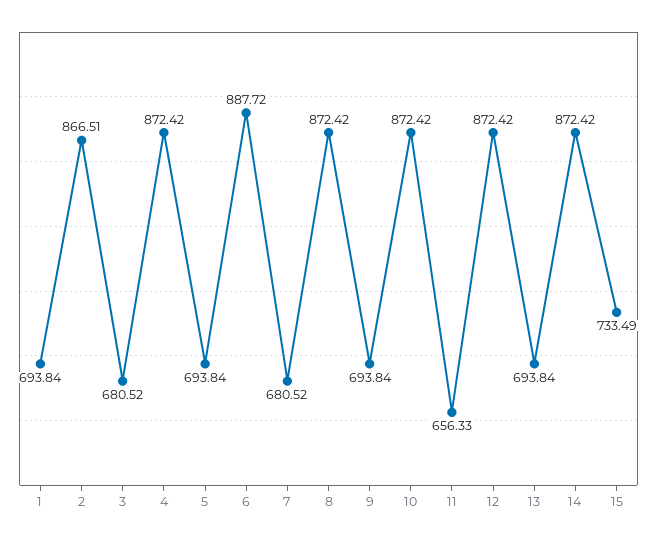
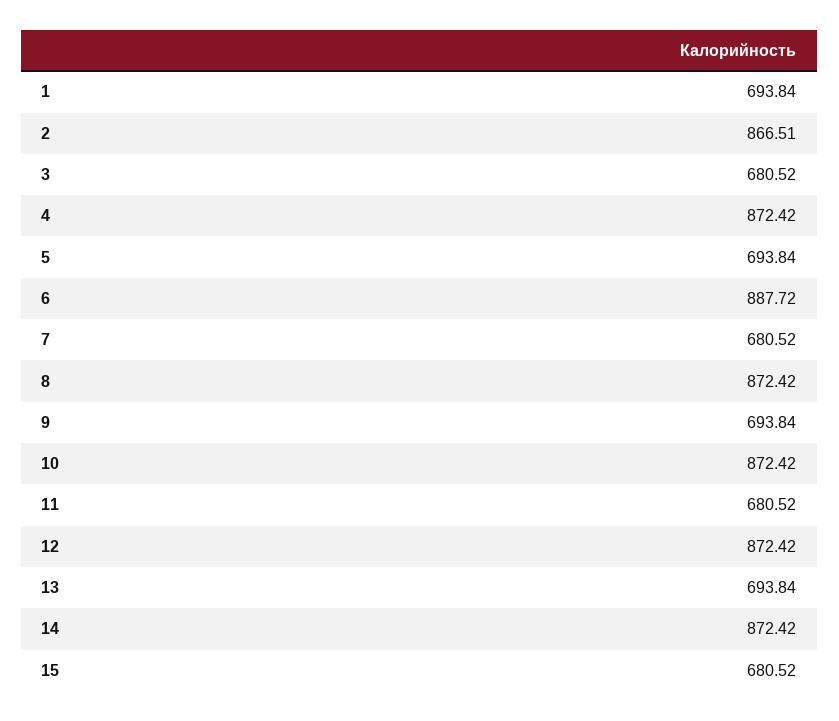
11: 656.33 -> 680.52
15: 733.49 -> 680.52

